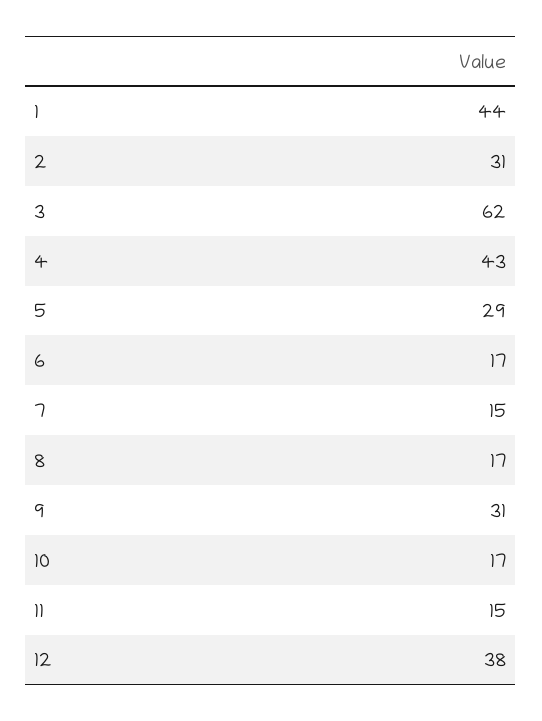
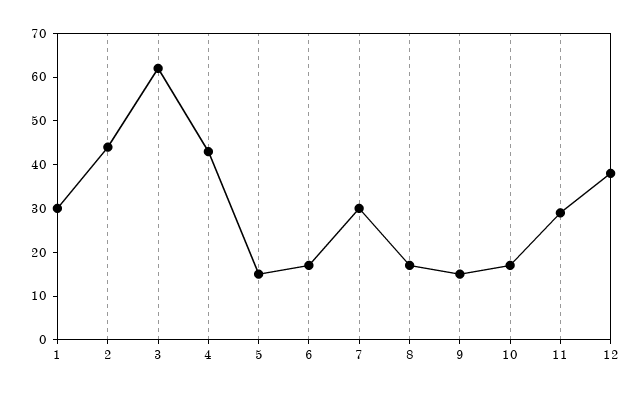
1: 44 -> 30
2: 31 -> 45
5: 29 -> 15
7: 15 -> 30
9: 31 -> 15
11: 15 -> 30

